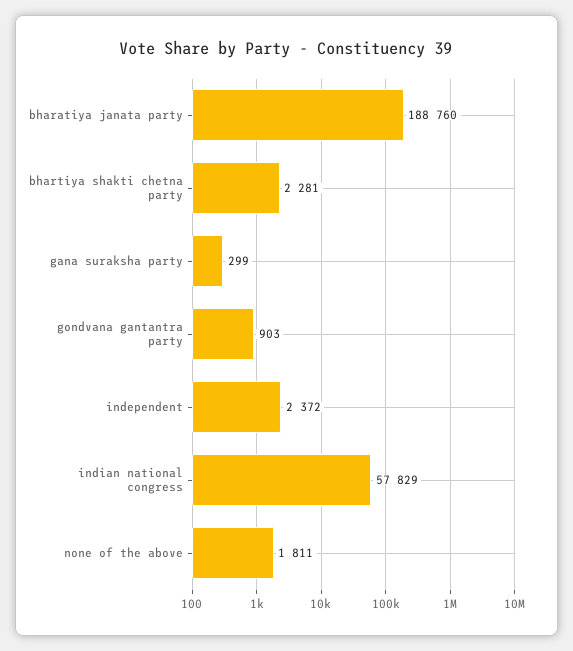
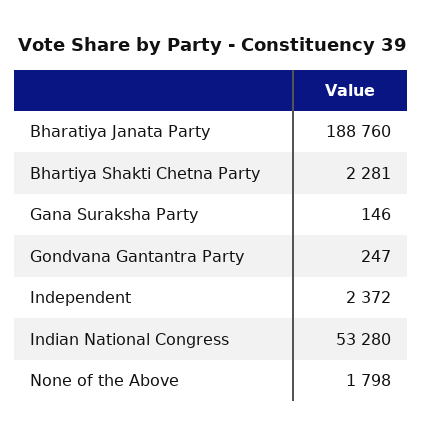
gana suraksha party: 299 -> 146
gondvana gantantra party: 903 -> 247
indian national congress: 57829 -> 53280
none of the above: 1811 -> 1798

